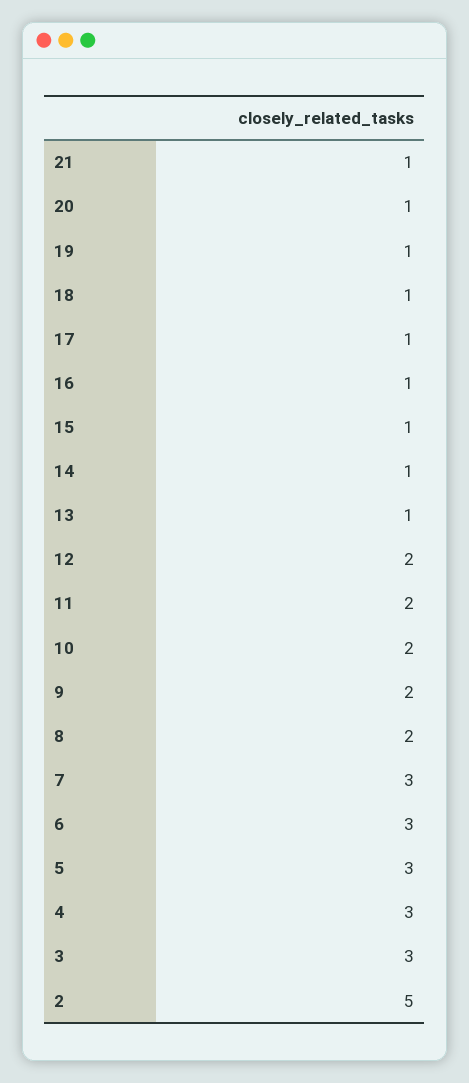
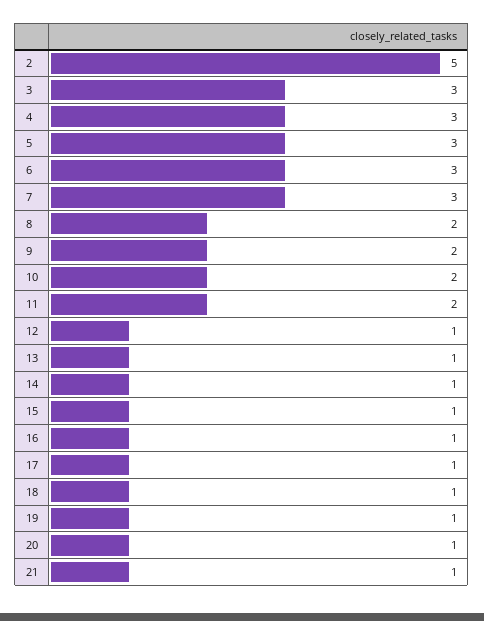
12: 2 -> 1

